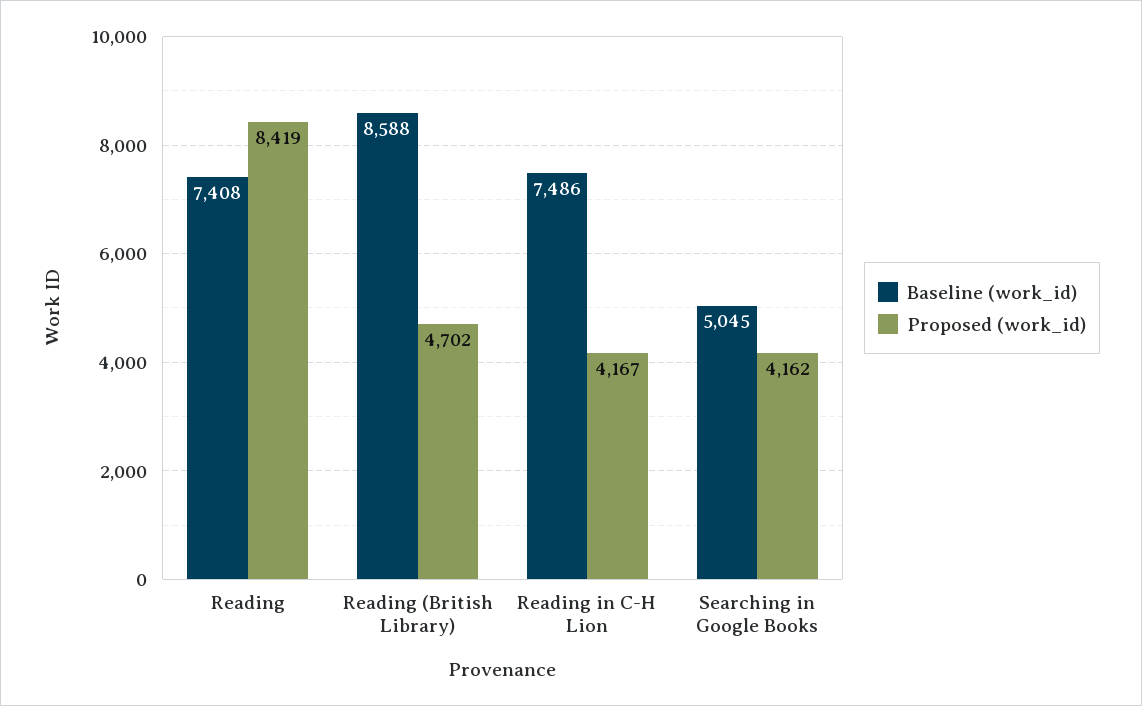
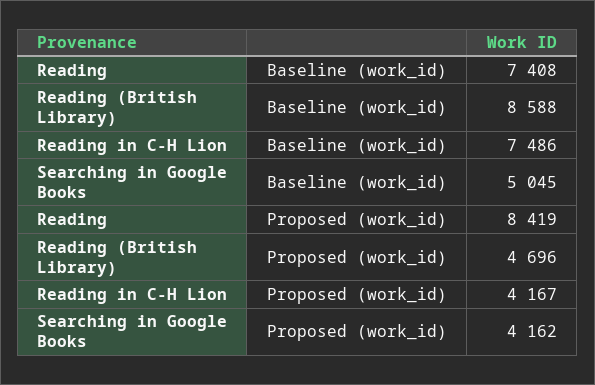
Proposed (work_id), Reading (British Library): 4702 -> 4696

